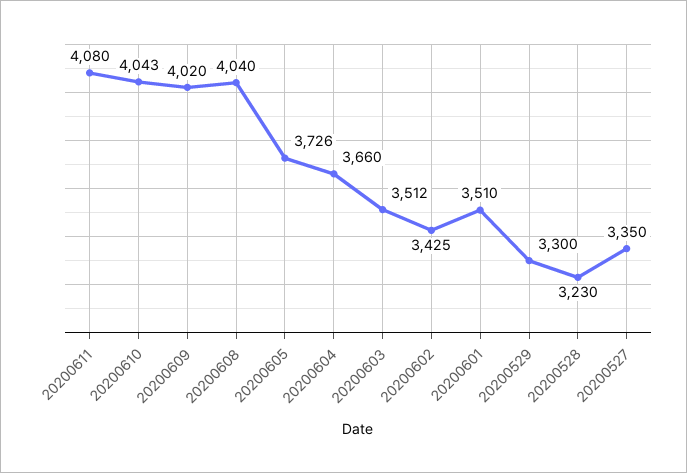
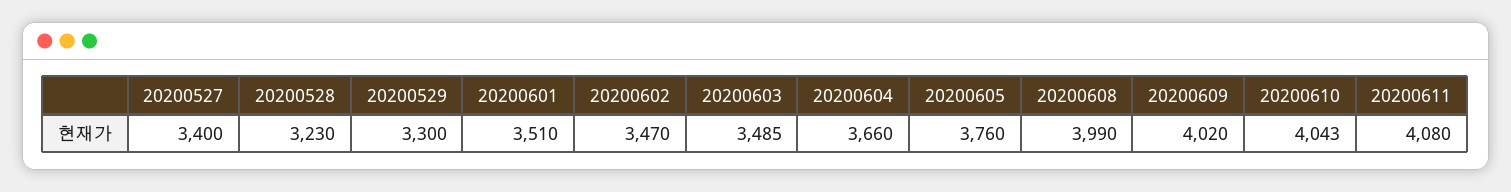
20200608: 4040 -> 3990
20200605: 3726 -> 3760
20200603: 3512 -> 3485
20200602: 3425 -> 3470
20200527: 3350 -> 3400

